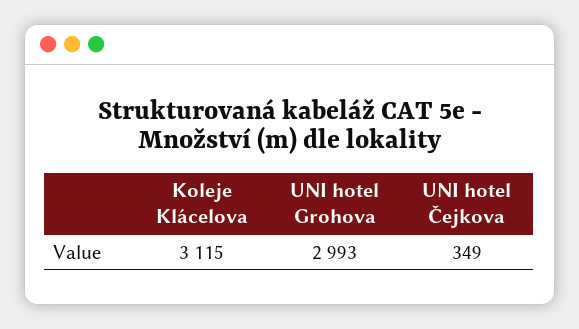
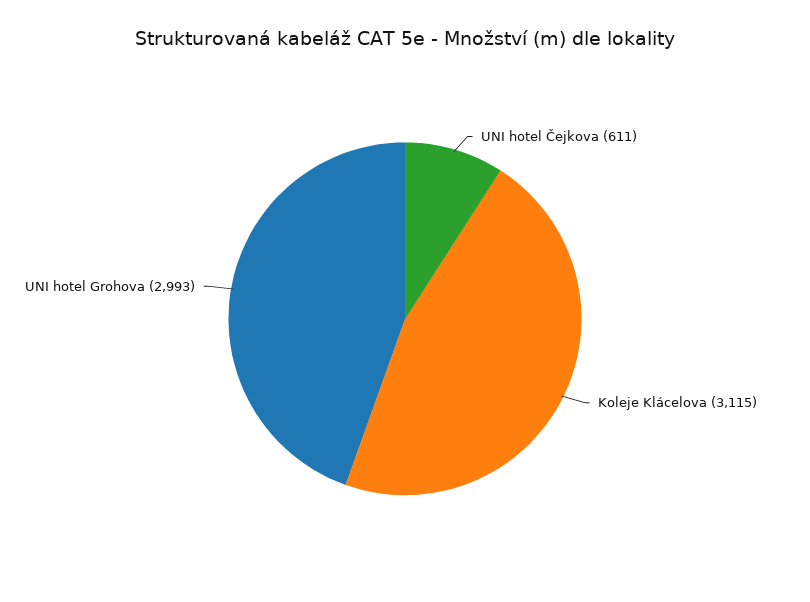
UNI hotel Čejkova: 349 -> 611

